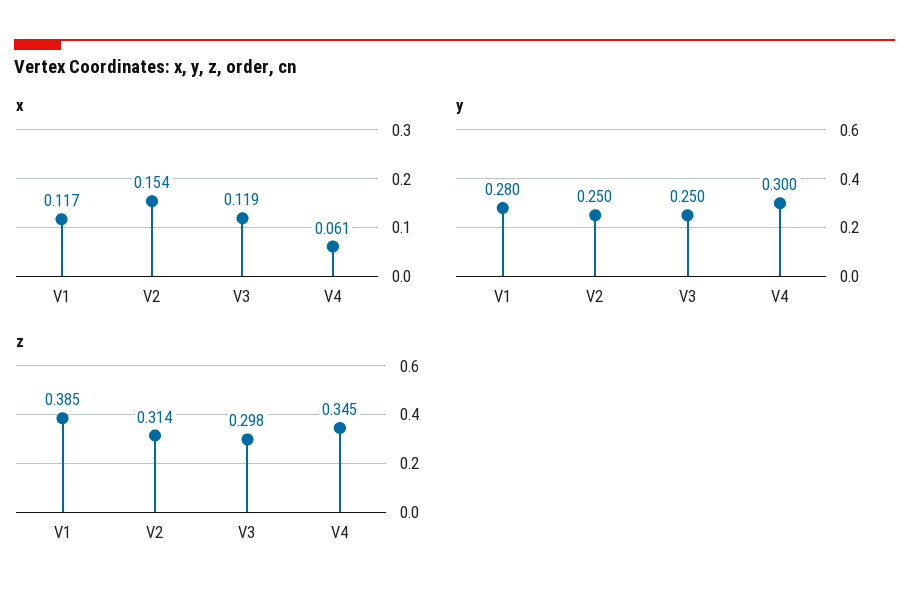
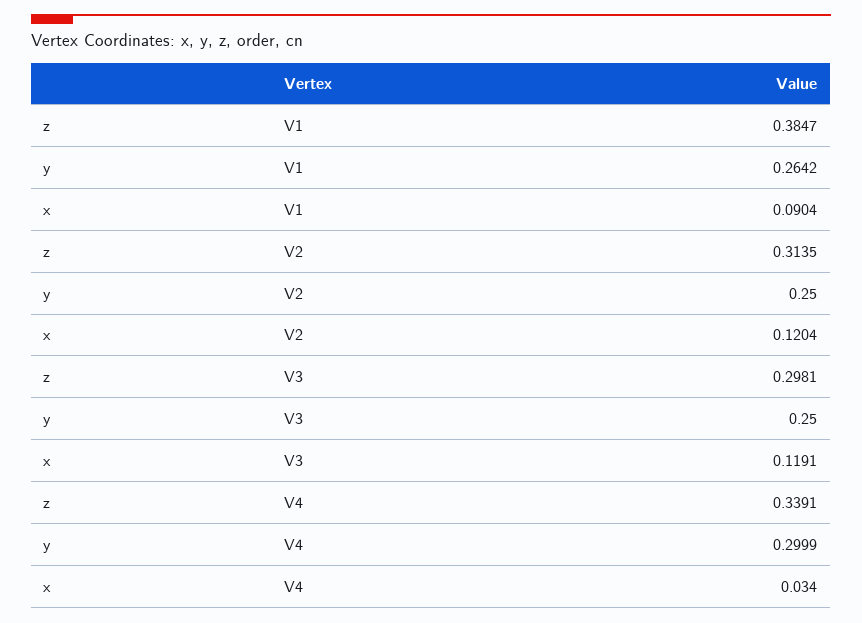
x, V1: 0.117 -> 0.0904
x, V2: 0.154 -> 0.1204
x, V4: 0.061 -> 0.034
y, V1: 0.28 -> 0.2642
z, V4: 0.345 -> 0.3391

